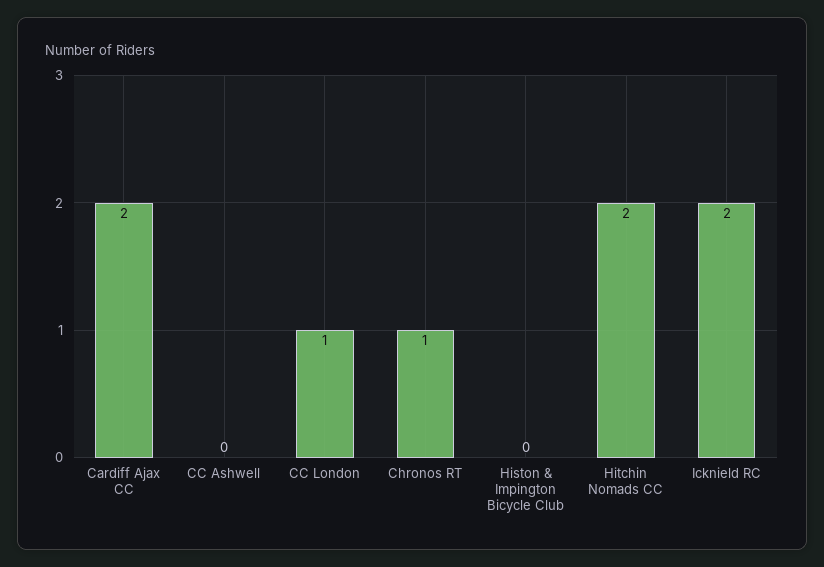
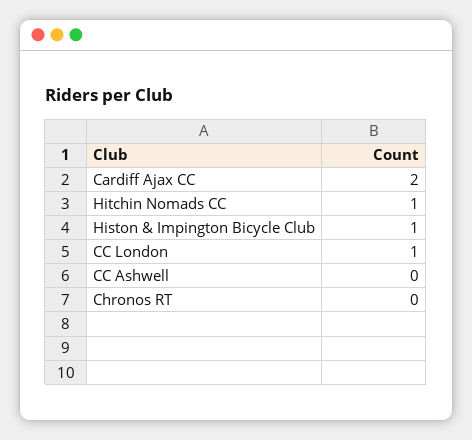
Chronos RT: 1 -> 0
Histon & Impington Bicycle Club: 0 -> 1
Hitchin Nomads CC: 2 -> 1
Icknield RC: 2 -> none

